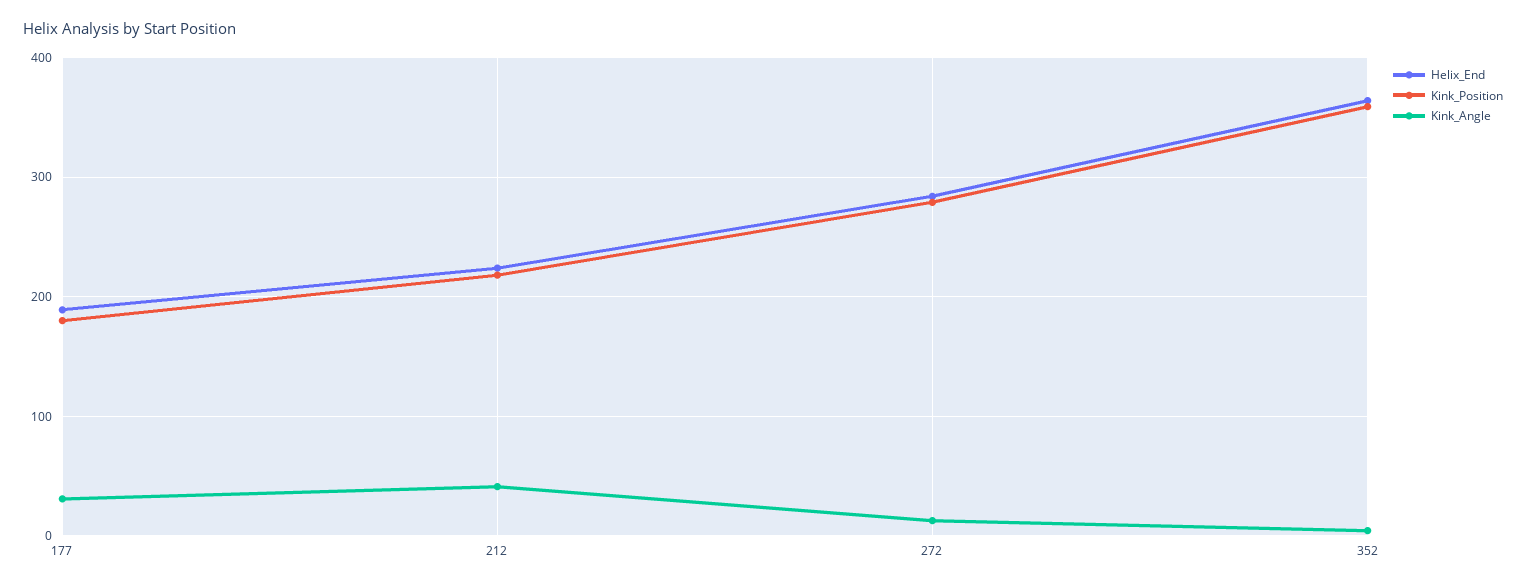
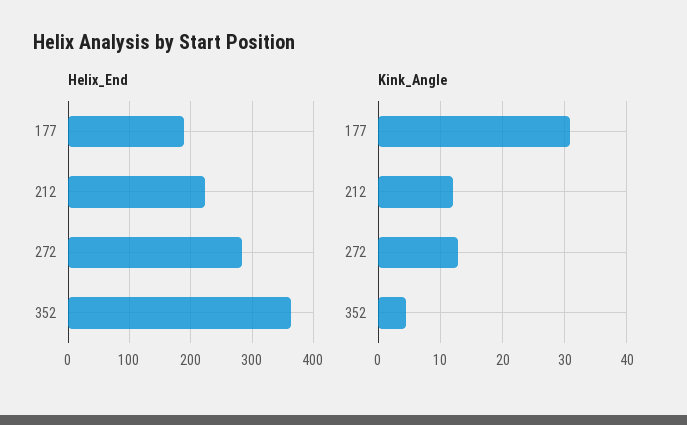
Kink_Position, 177: 180 -> none
Kink_Position, 212: 220 -> none
Kink_Angle, 212: 40 -> 12
Kink_Position, 272: 280 -> none
Kink_Position, 352: 360 -> none

